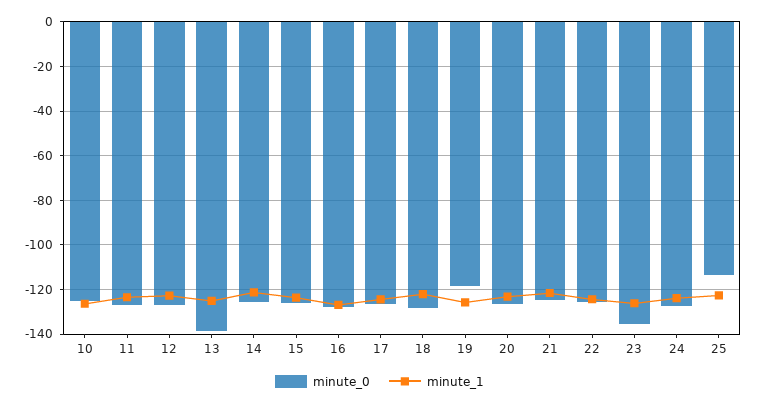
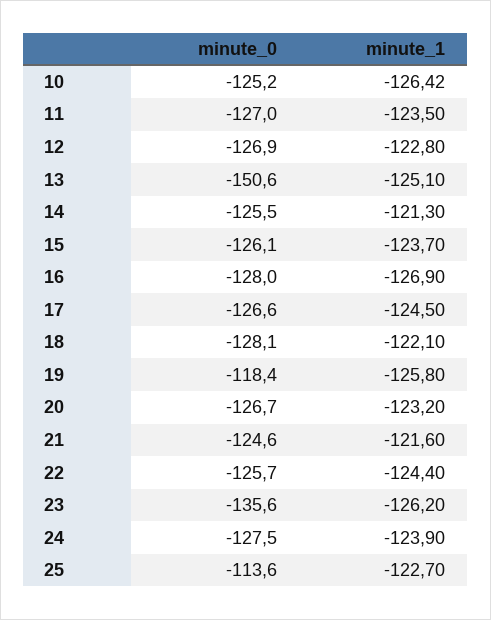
minute_0, 13: -140 -> -150.6

